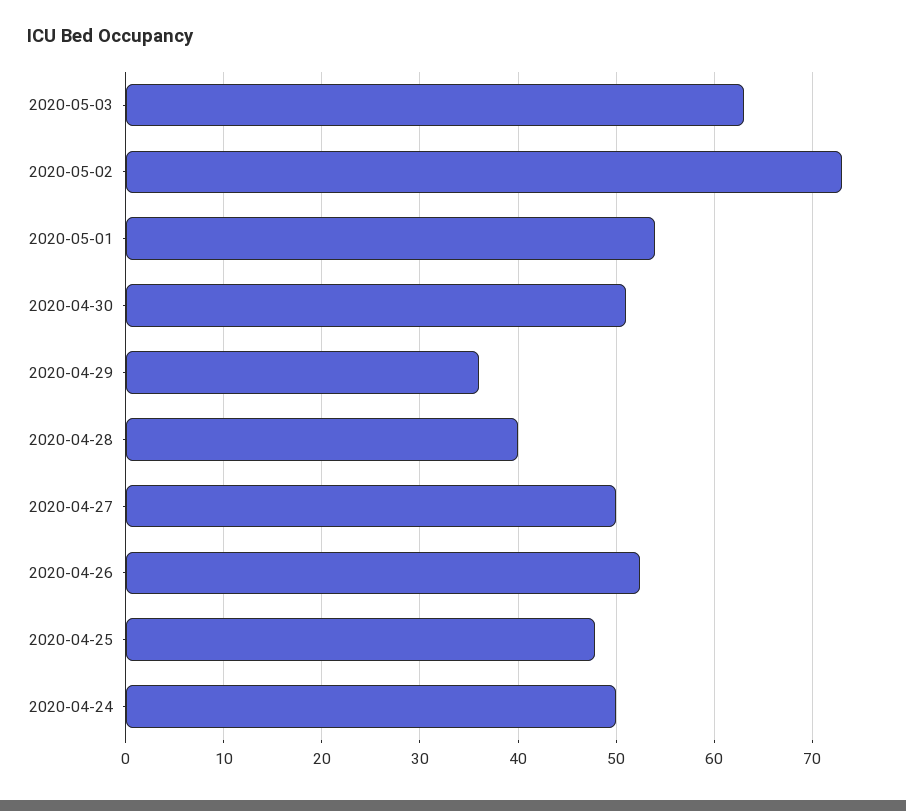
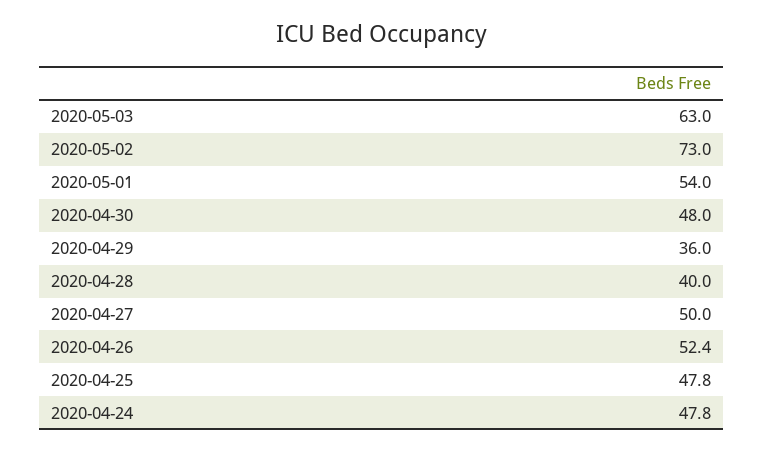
2020-04-30: 51 -> 48
2020-04-24: 50 -> 47.8

